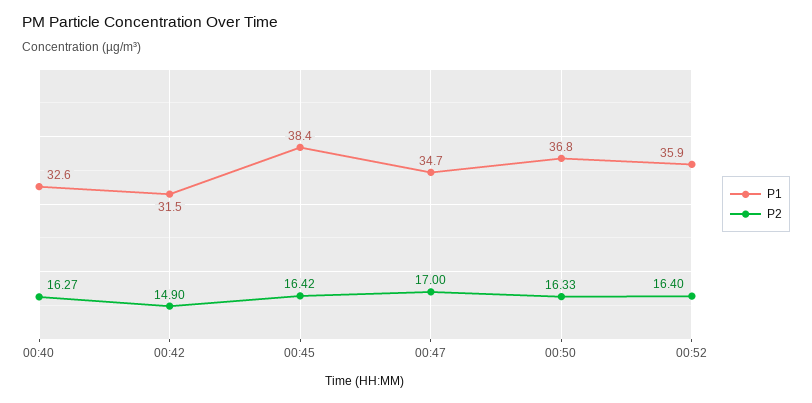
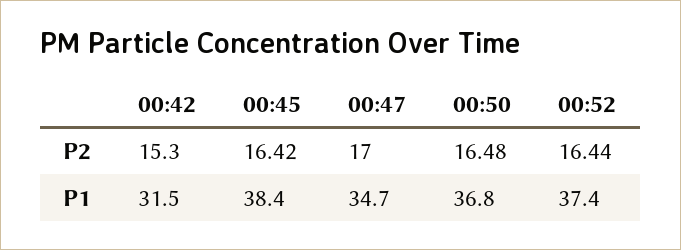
P1, 00:40: 32.6 -> none
P2, 00:40: 16.27 -> none
P2, 00:42: 14.9 -> 15.3
P2, 00:50: 16.33 -> 16.48
P1, 00:52: 35.9 -> 37.4
P2, 00:52: 16.4 -> 16.44

